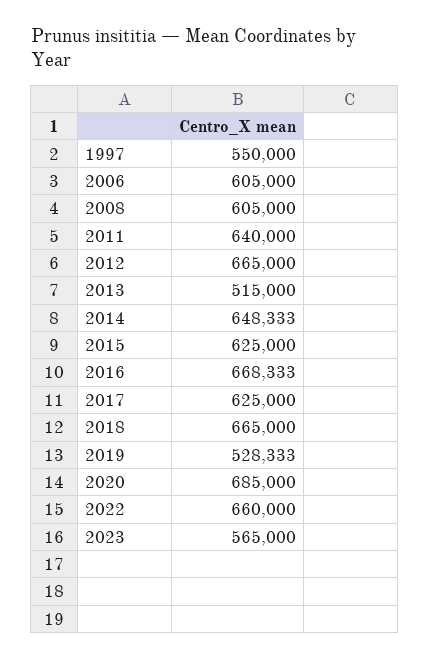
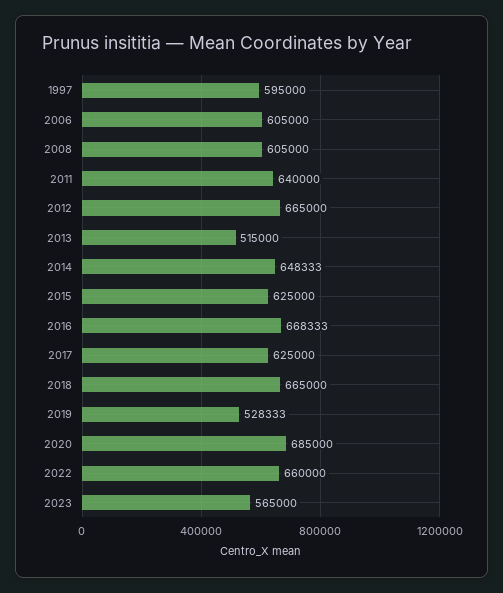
1997: 550000 -> 595000

